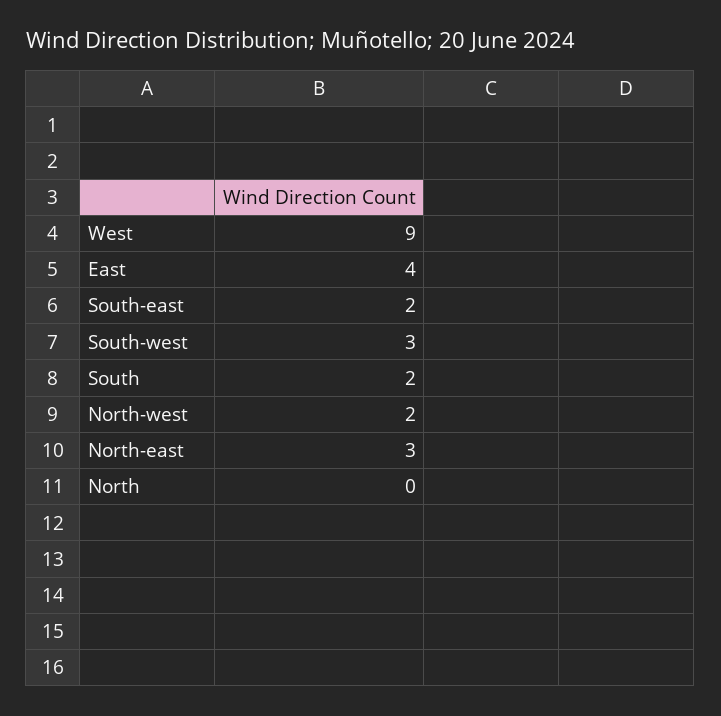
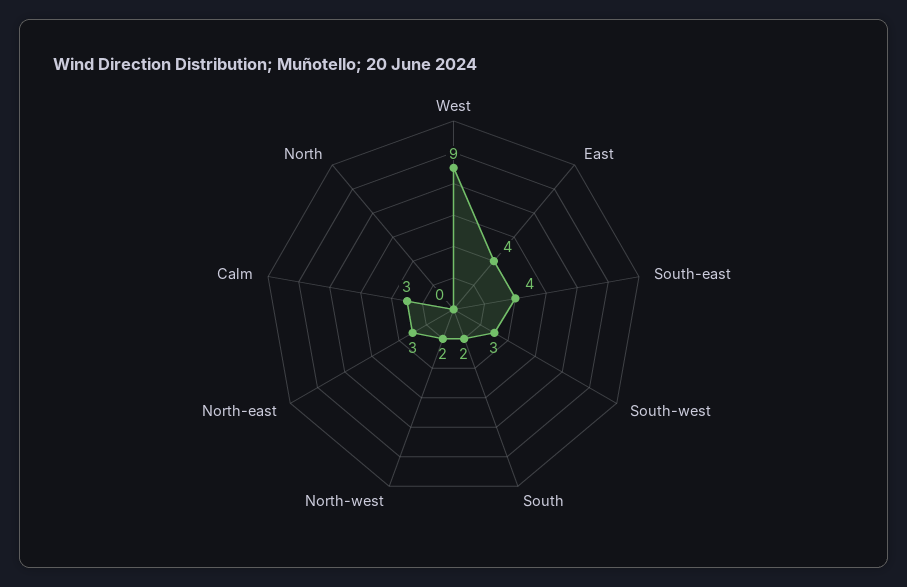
South-east: 2 -> 4
Calm: none -> 3

